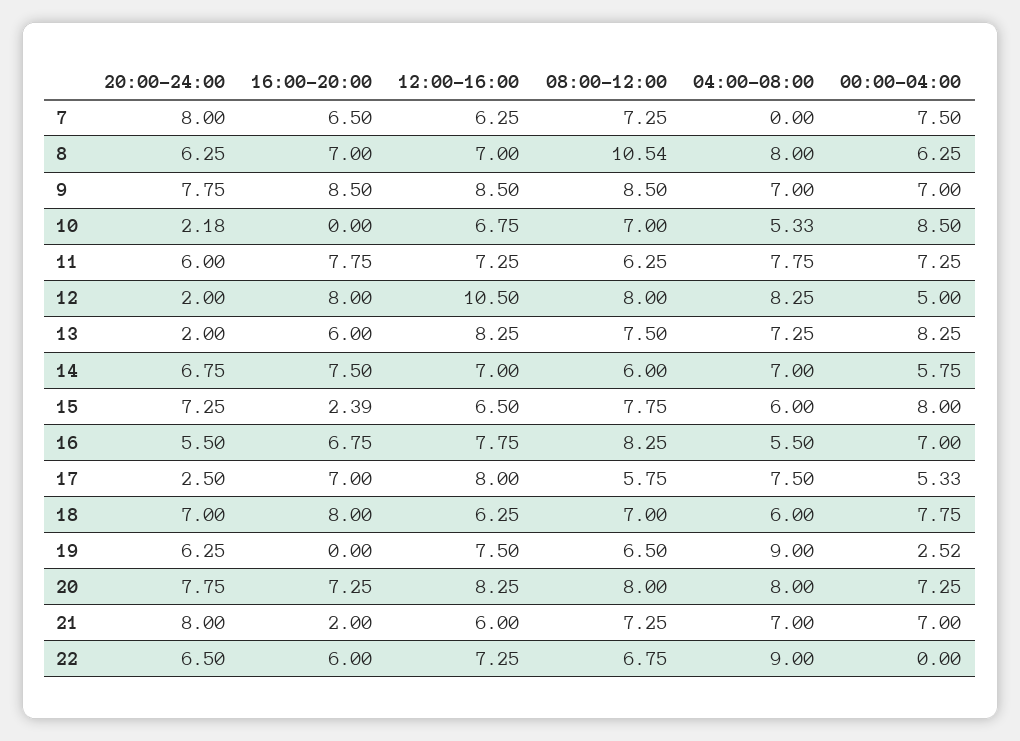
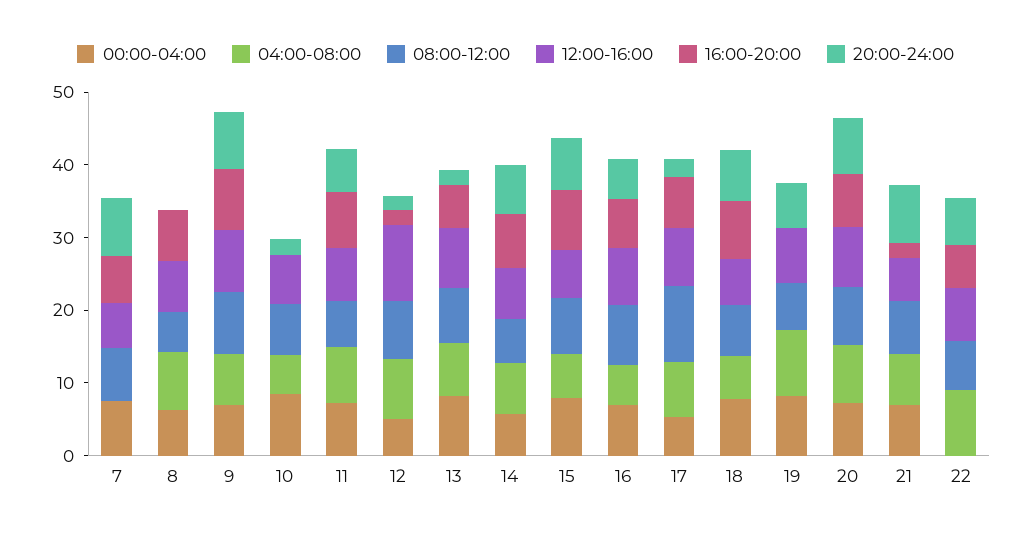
20:00-24:00, 8: 6.25 -> 0
08:00-12:00, 8: 10.54 -> 6
16:00-20:00, 12: 8 -> 2
16:00-20:00, 15: 2.39 -> 8
08:00-12:00, 17: 5.75 -> 10
00:00-04:00, 19: 2.52 -> 8

